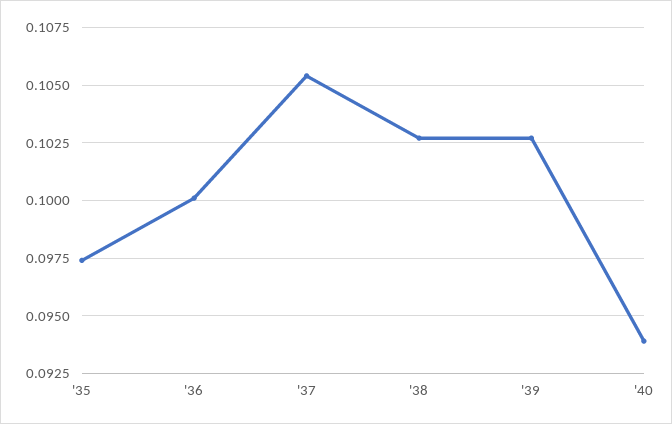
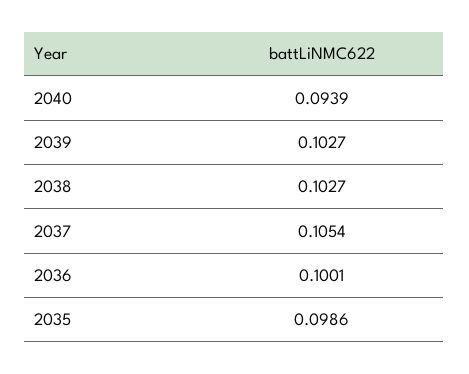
'35: 0.0975 -> 0.0986

